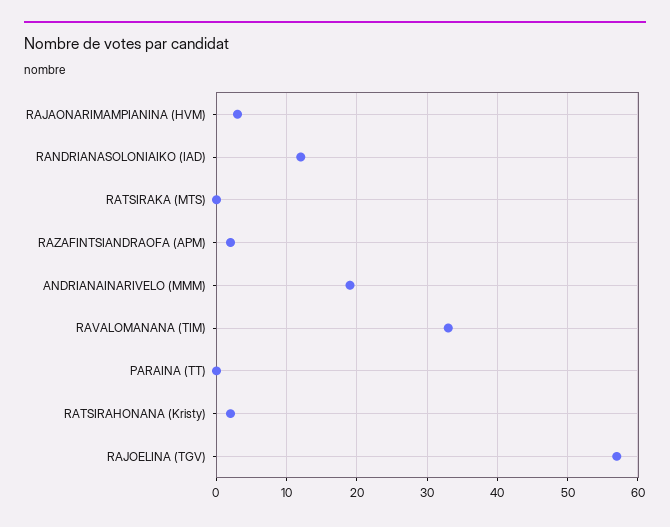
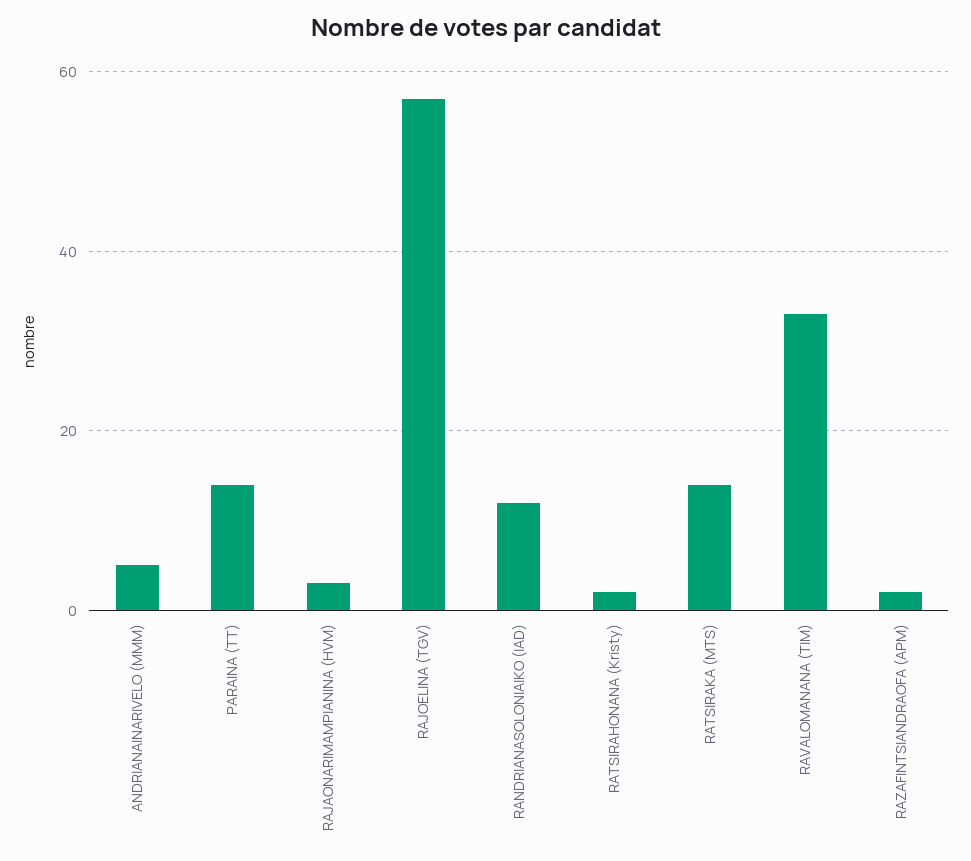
RATSIRAKA (MTS): 0 -> 15
ANDRIANAINARIVELO (MMM): 19 -> 5
PARAINA (TT): 0 -> 15

